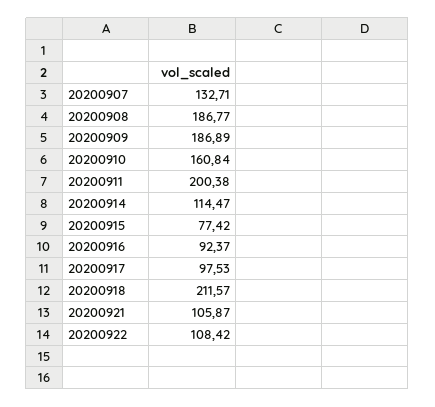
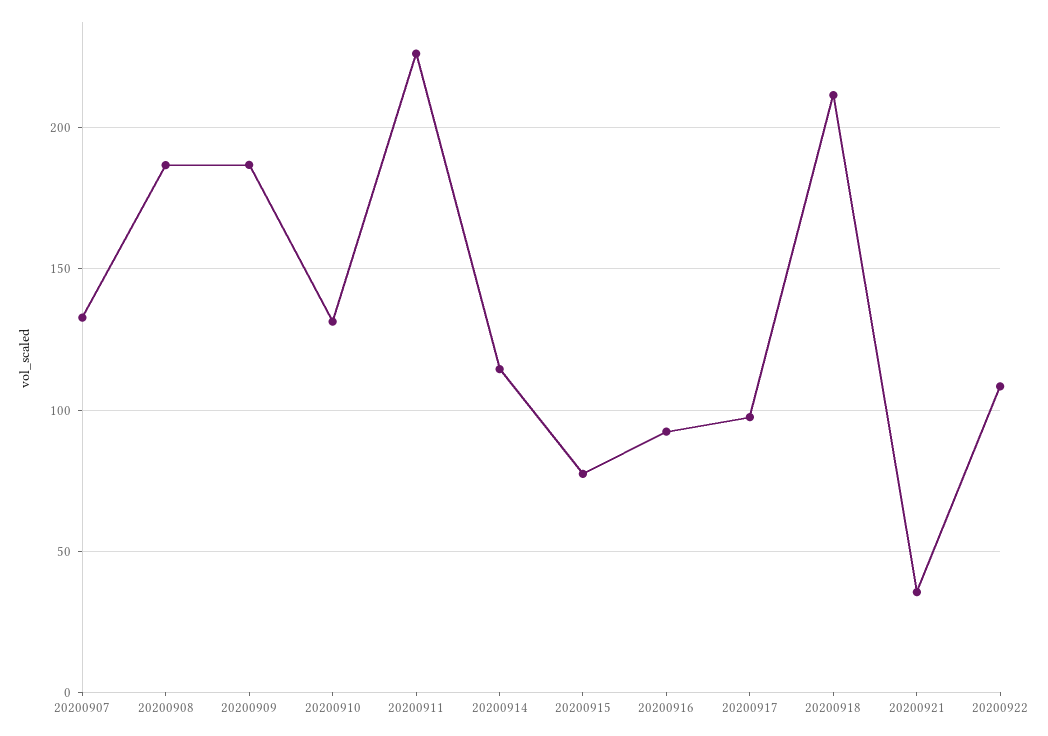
20200910: 160.84 -> 130
20200911: 200.38 -> 225
20200921: 105.87 -> 35

